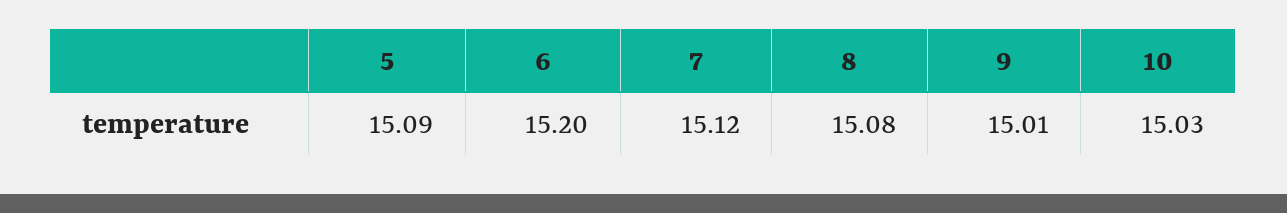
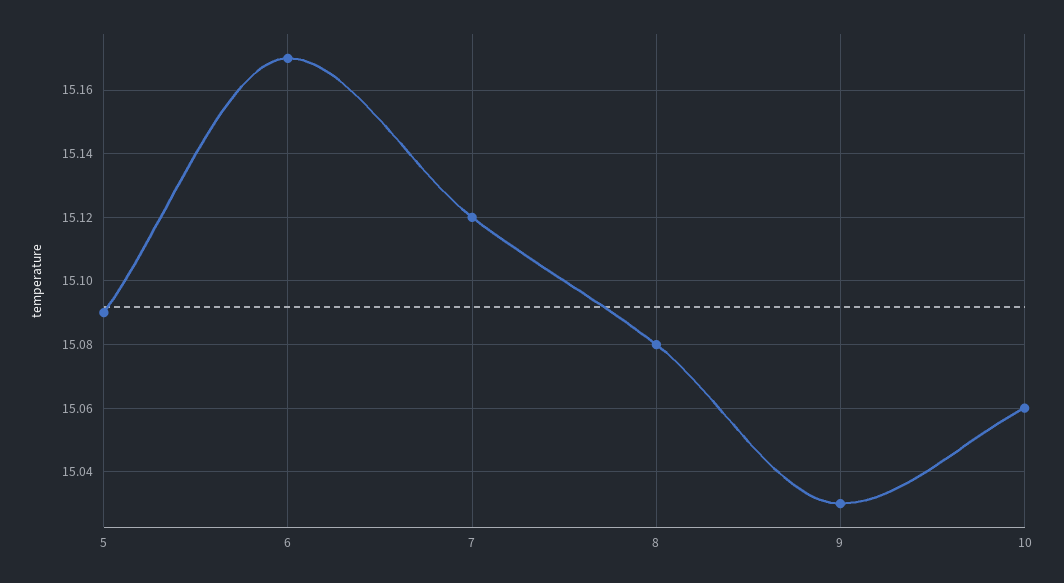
6: 15.2 -> 15.17
9: 15.01 -> 15.03
10: 15.03 -> 15.06

